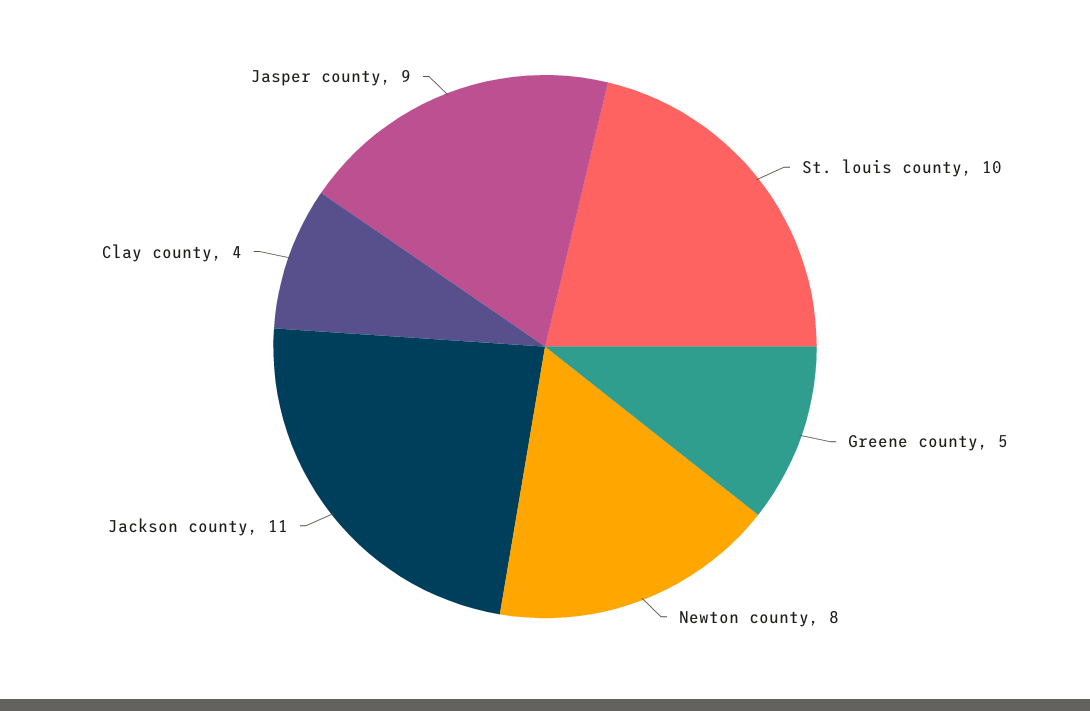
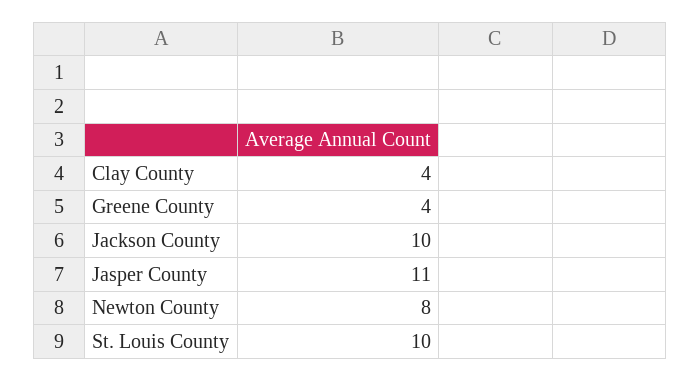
Greene county: 5 -> 4
Jackson county: 11 -> 10
Jasper county: 9 -> 11

